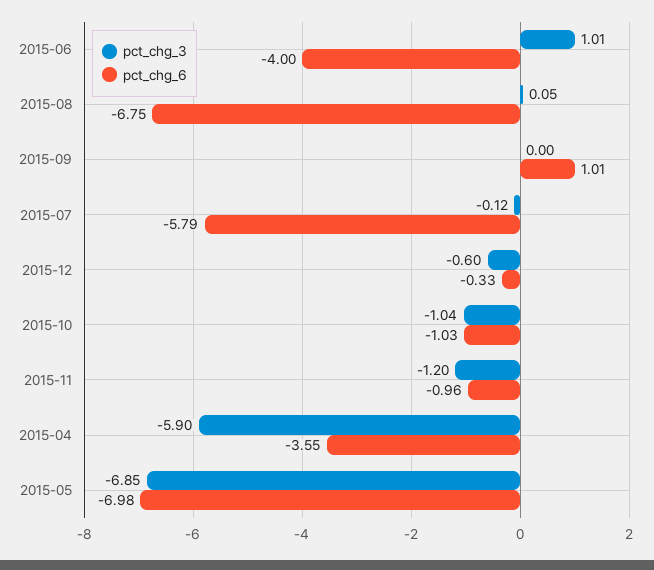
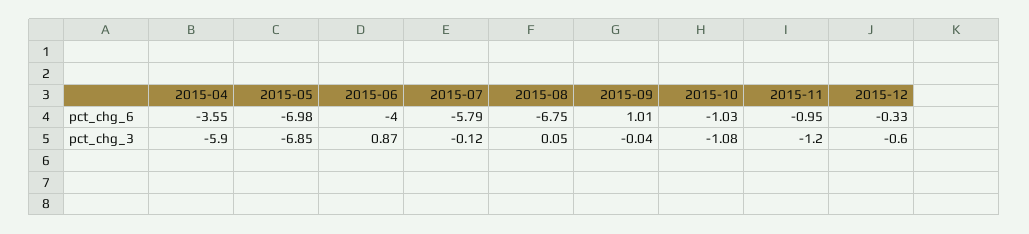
pct_chg_3, 2015-06: 1.01 -> 0.87
pct_chg_3, 2015-09: 0 -> -0.04
pct_chg_3, 2015-10: -1.04 -> -1.08
pct_chg_6, 2015-11: -0.96 -> -0.95

